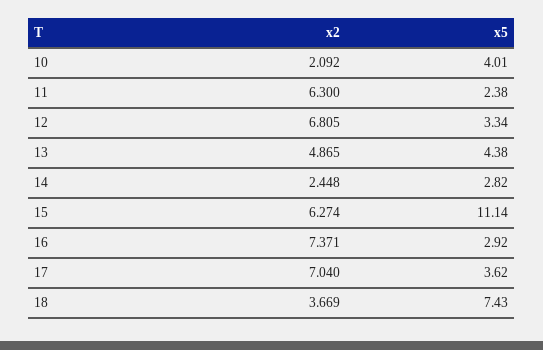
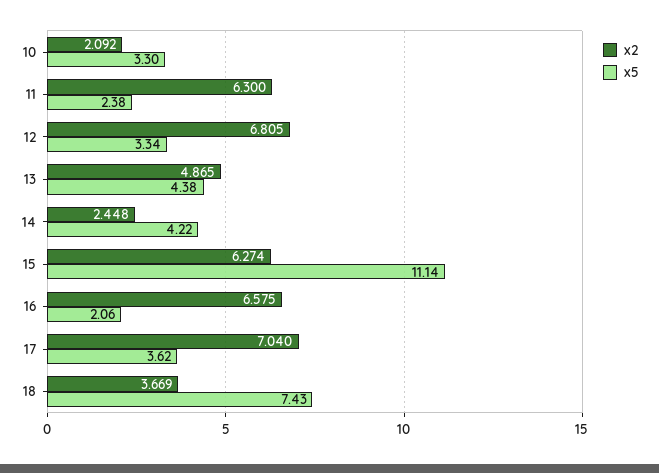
x5, 10: 4.01 -> 3.3
x5, 14: 2.82 -> 4.22
x2, 16: 7.371 -> 6.575
x5, 16: 2.92 -> 2.06

